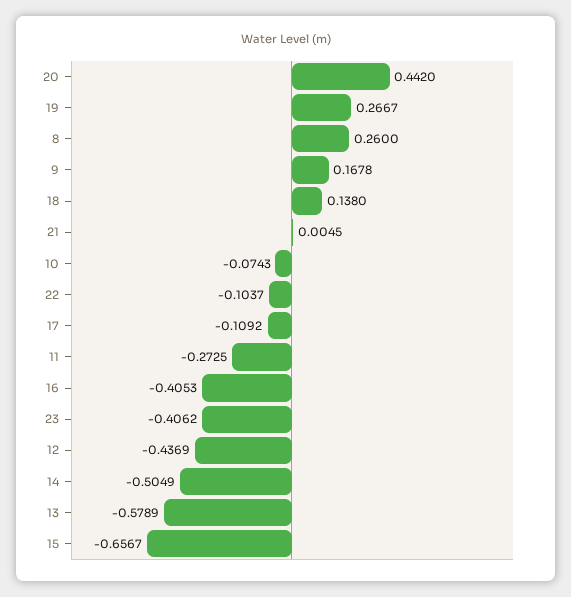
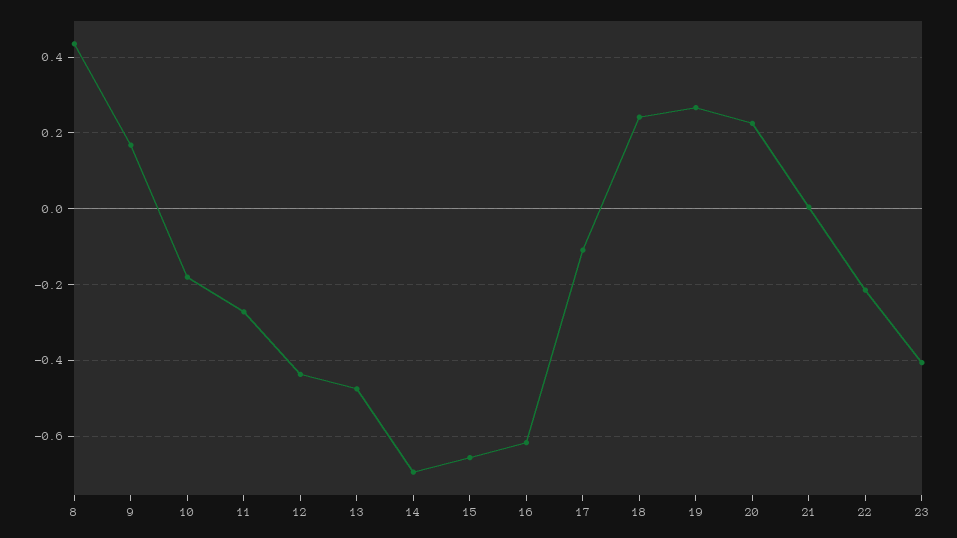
20: 0.442 -> 0.22
8: 0.26 -> 0.44
18: 0.138 -> 0.24
10: -0.0743 -> -0.18
22: -0.1037 -> -0.22
16: -0.4053 -> -0.62
14: -0.5049 -> -0.7
13: -0.5789 -> -0.48

